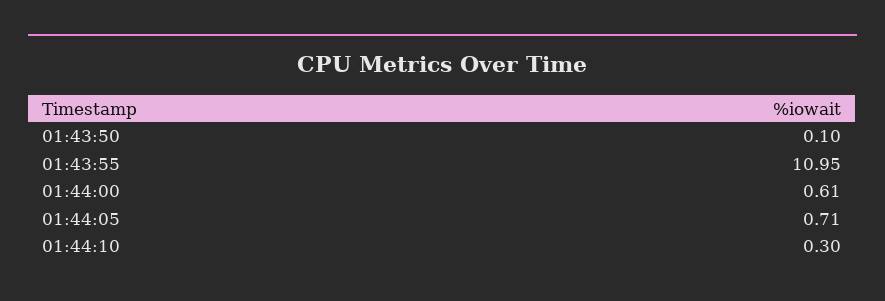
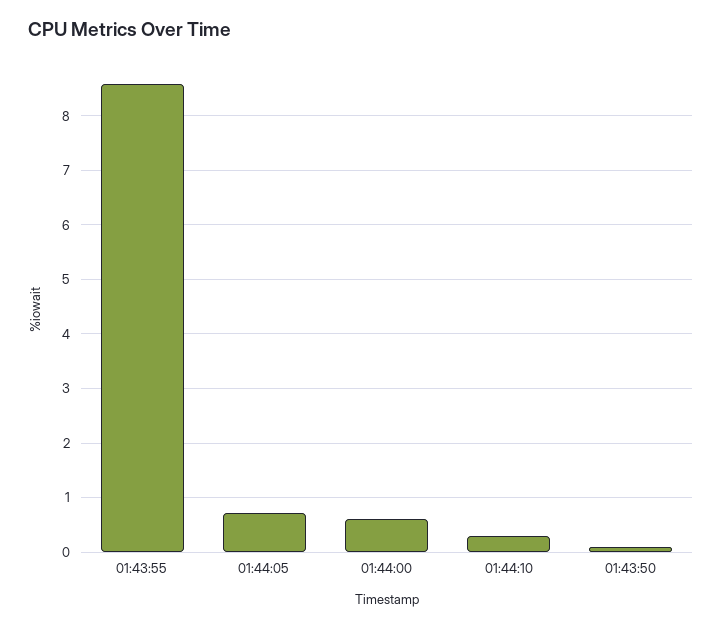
01:43:55: 10.95 -> 8.6

